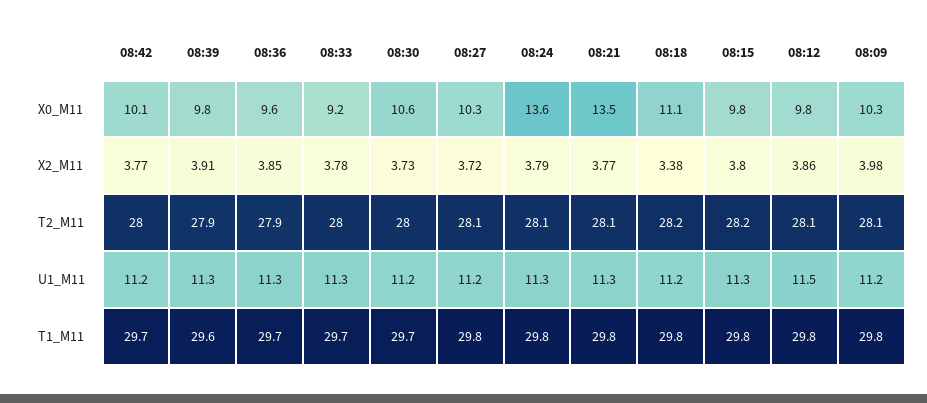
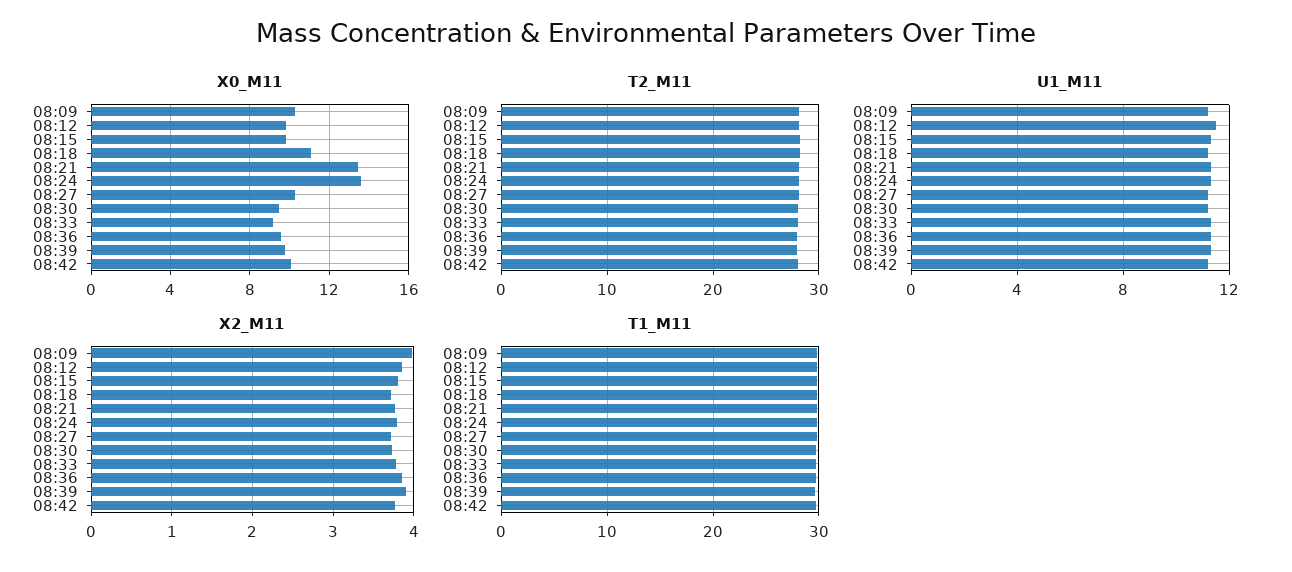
X0_M11, 08:30: 10.6 -> 9.5
X2_M11, 08:18: 3.38 -> 3.7

